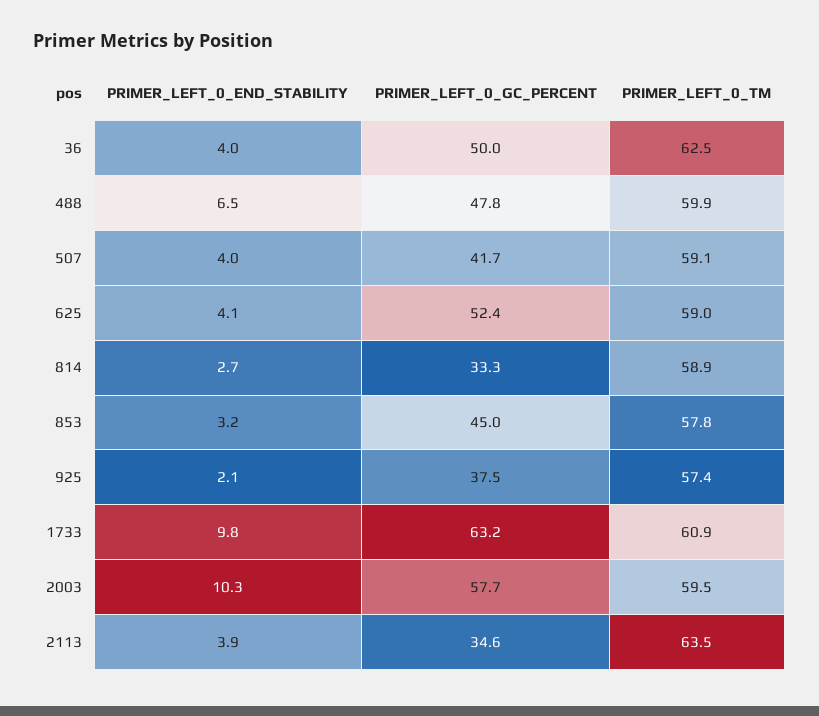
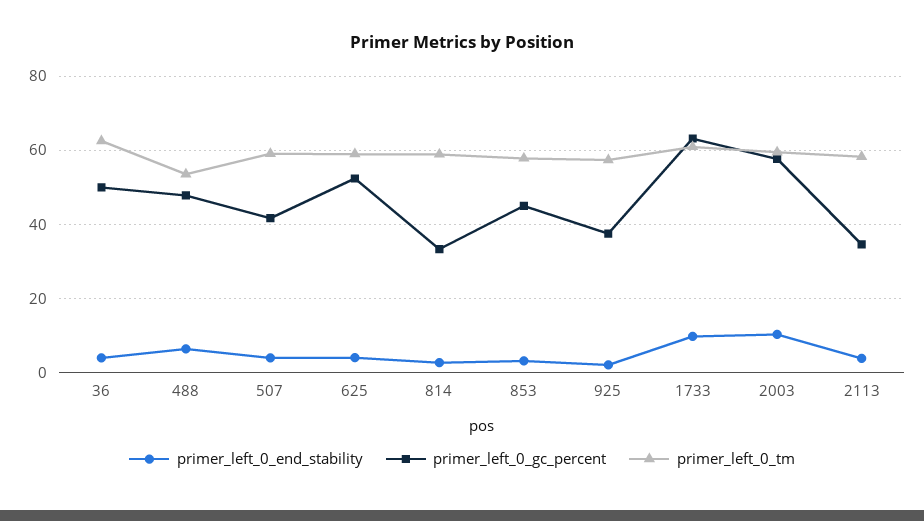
PRIMER_LEFT_0_TM, 488: 59.9 -> 54
PRIMER_LEFT_0_TM, 2113: 63.5 -> 58

